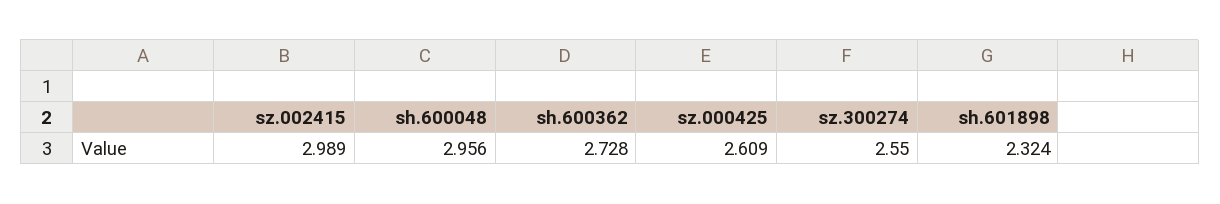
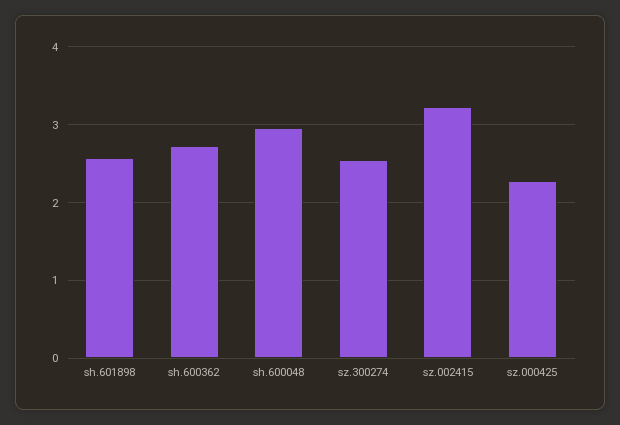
sz.002415: 2.989 -> 3.2
sz.000425: 2.609 -> 2.3
sh.601898: 2.324 -> 2.6

